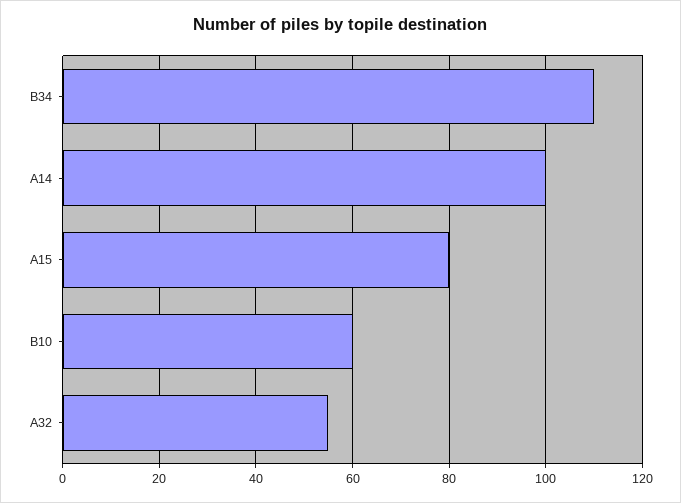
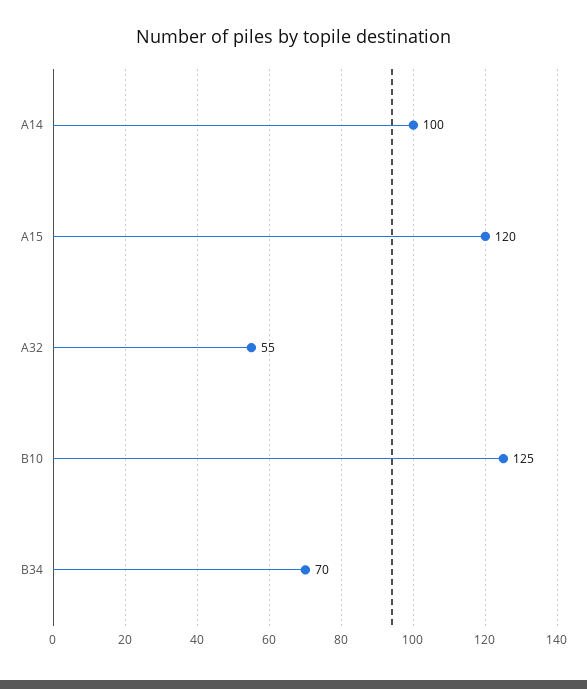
B34: 110 -> 70
A15: 80 -> 120
B10: 60 -> 125

